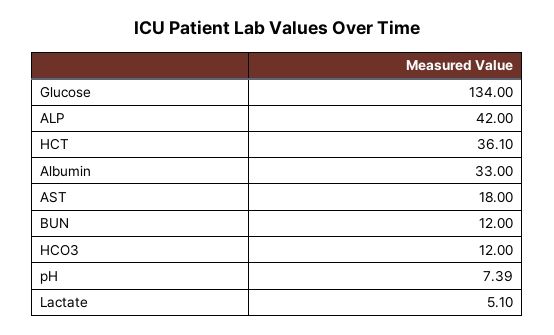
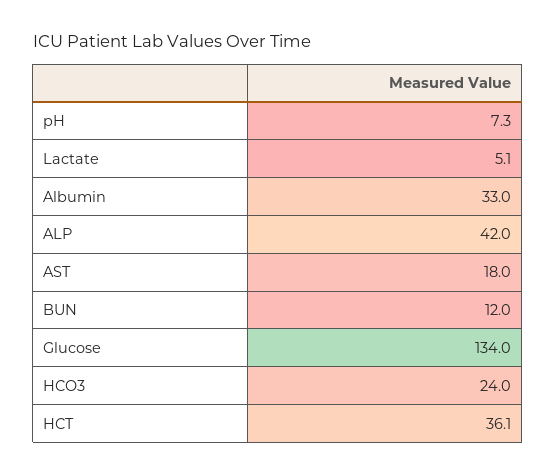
HCO3: 12 -> 24
pH: 7.39 -> 7.3

